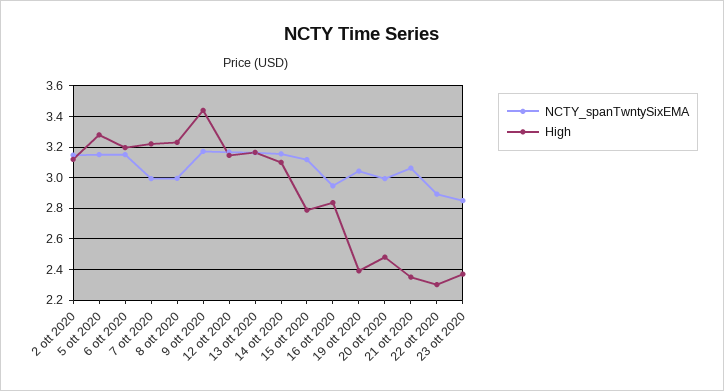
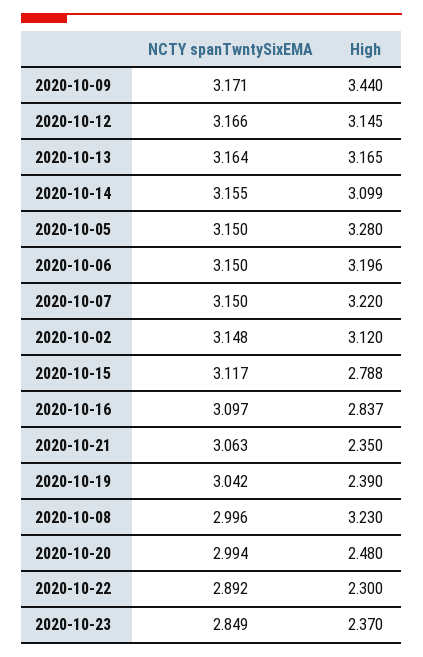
NCTY_spanTwntySixEMA, 7 ott 2020: 3 -> 3.15
NCTY_spanTwntySixEMA, 16 ott 2020: 2.95 -> 3.097

